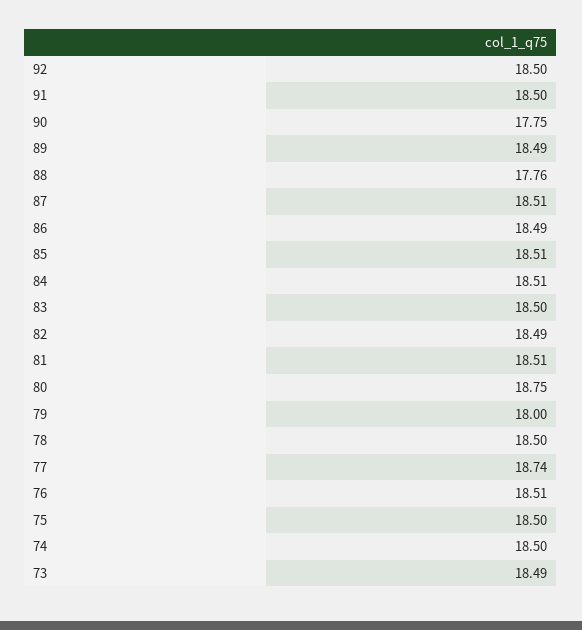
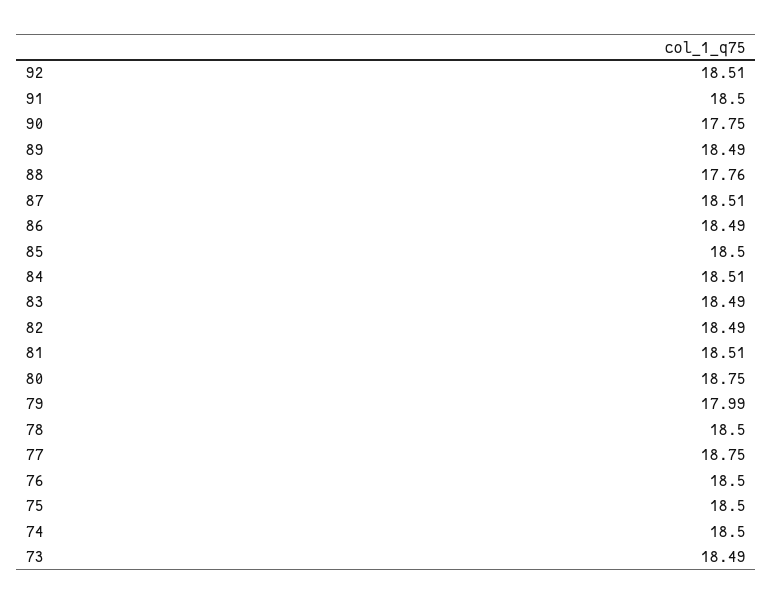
92: 18.5 -> 18.51
85: 18.51 -> 18.5
83: 18.5 -> 18.49
79: 18 -> 17.99
77: 18.74 -> 18.75
76: 18.51 -> 18.5

